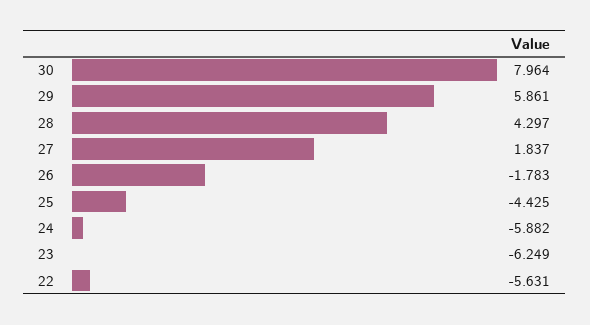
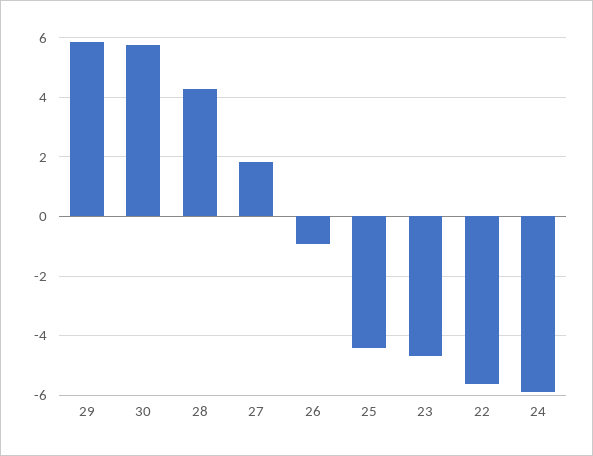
30: 7.964 -> 5.75
26: -1.783 -> -1
23: -6.249 -> -4.75

